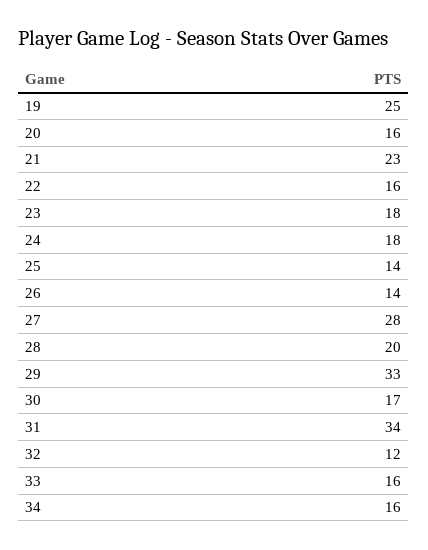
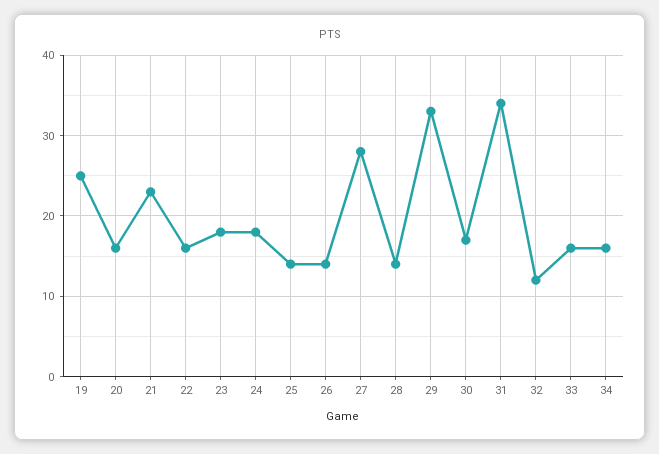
28: 20 -> 14

